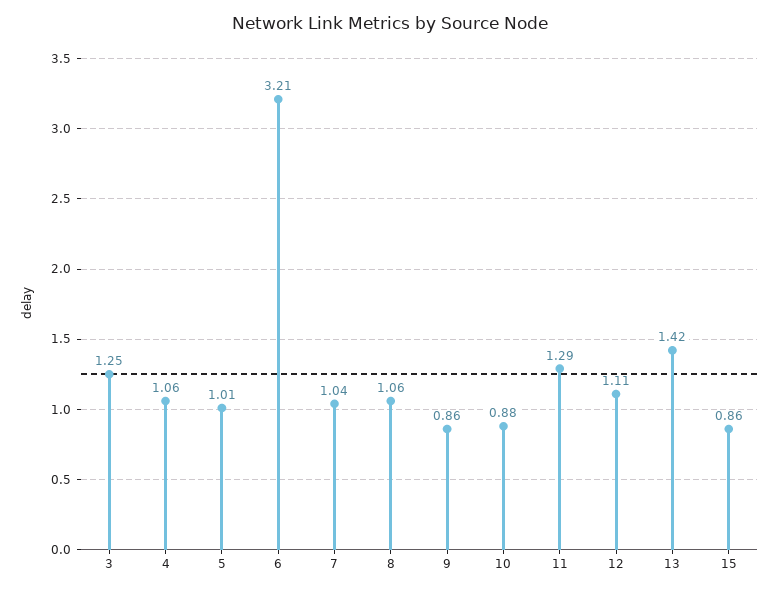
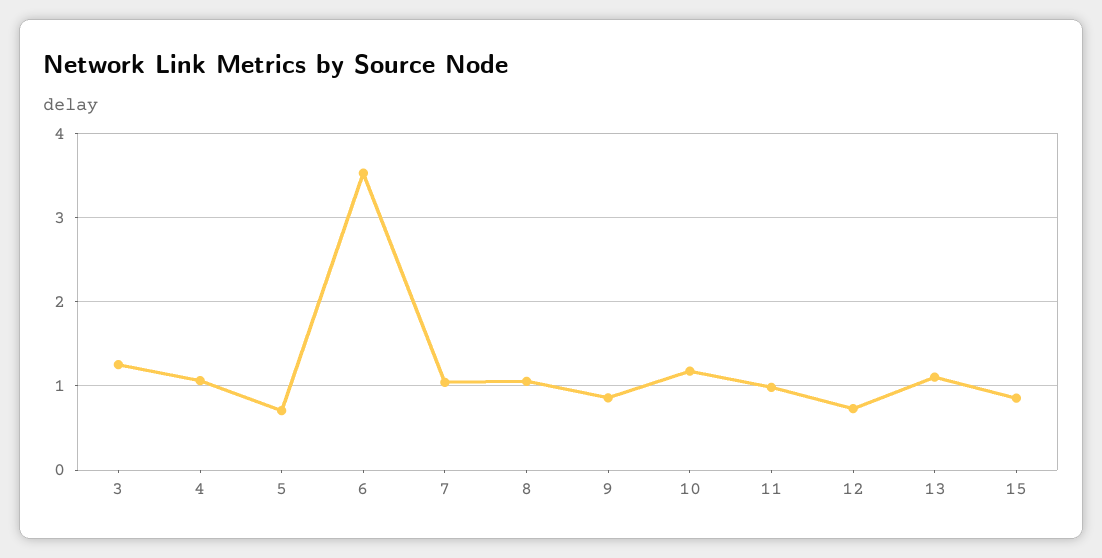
5: 1.01 -> 0.7
6: 3.21 -> 3.5
10: 0.88 -> 1.2
11: 1.29 -> 1
12: 1.11 -> 0.7
13: 1.42 -> 1.1

